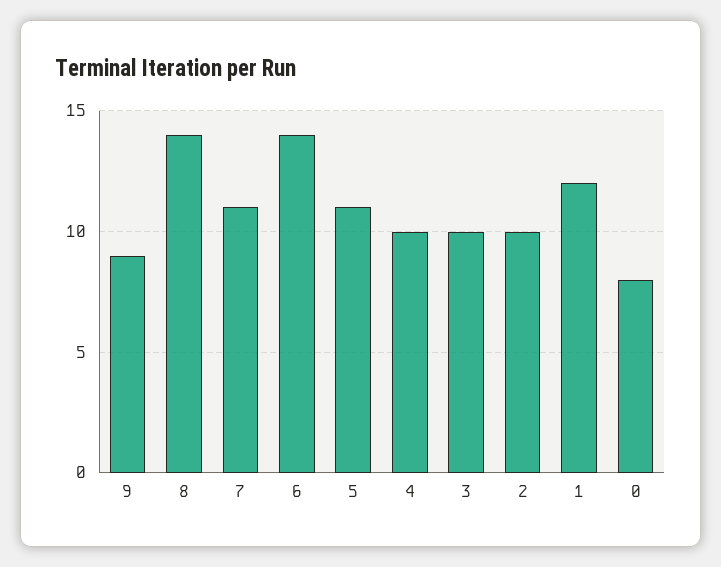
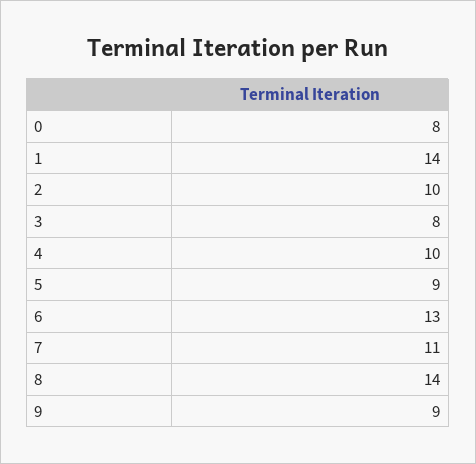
6: 14 -> 13
5: 11 -> 9
3: 10 -> 8
1: 12 -> 14

